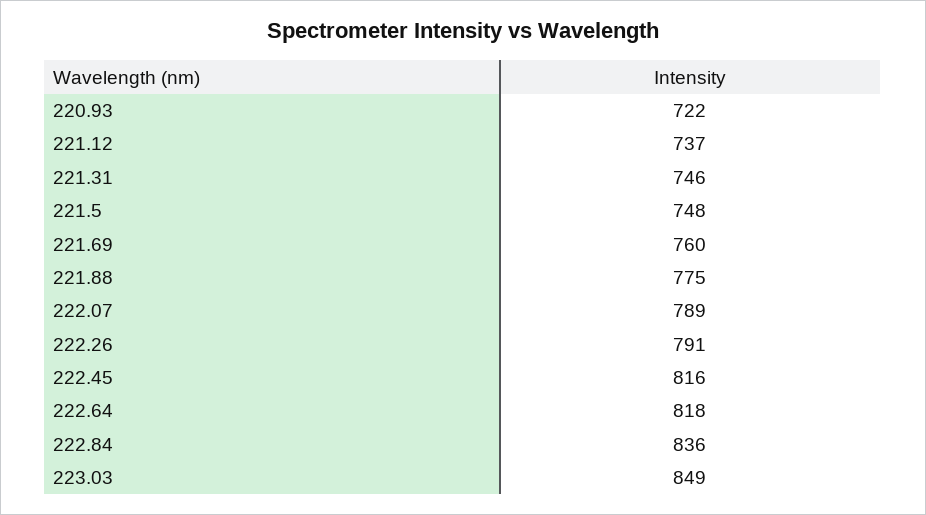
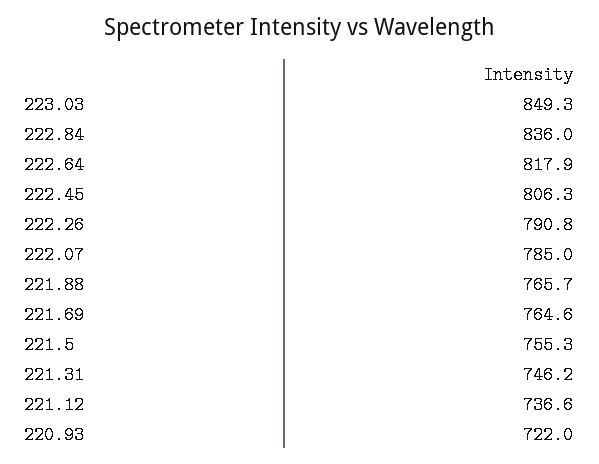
221.5: 748 -> 755.3
221.69: 760 -> 764.6
221.88: 775 -> 765.7
222.07: 789 -> 785
222.45: 816 -> 806.3

